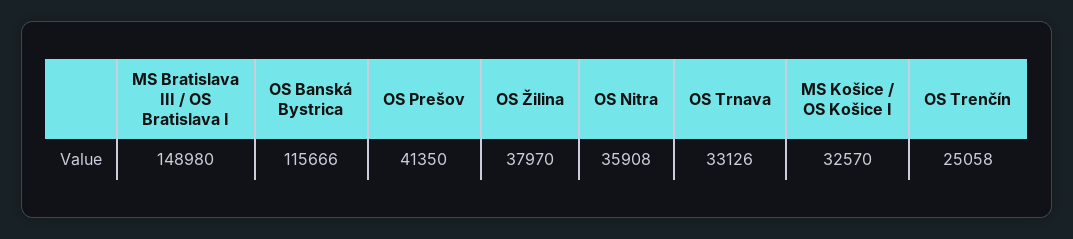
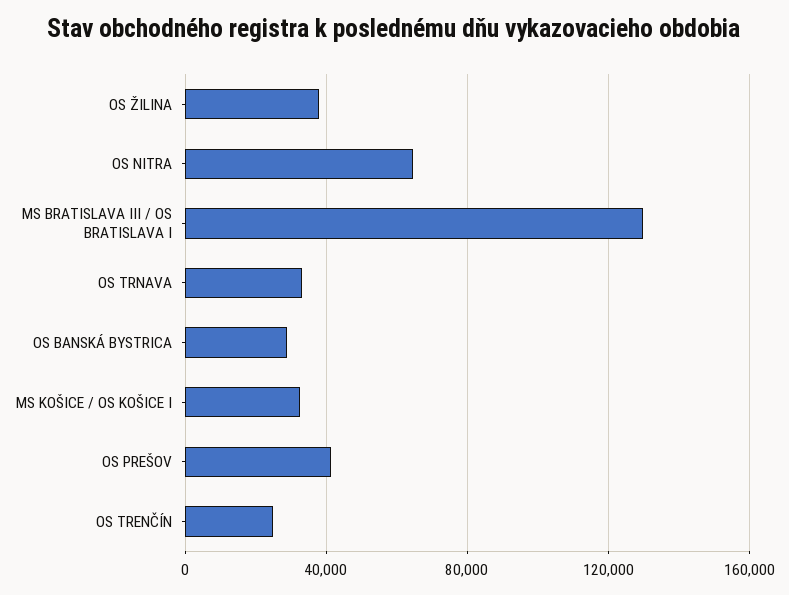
MS Bratislava III / OS Bratislava I: 148980 -> 130000
OS Banská Bystrica: 115666 -> 30000
OS Nitra: 35908 -> 65000

